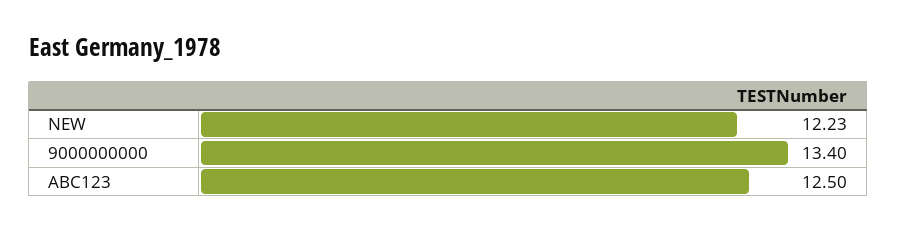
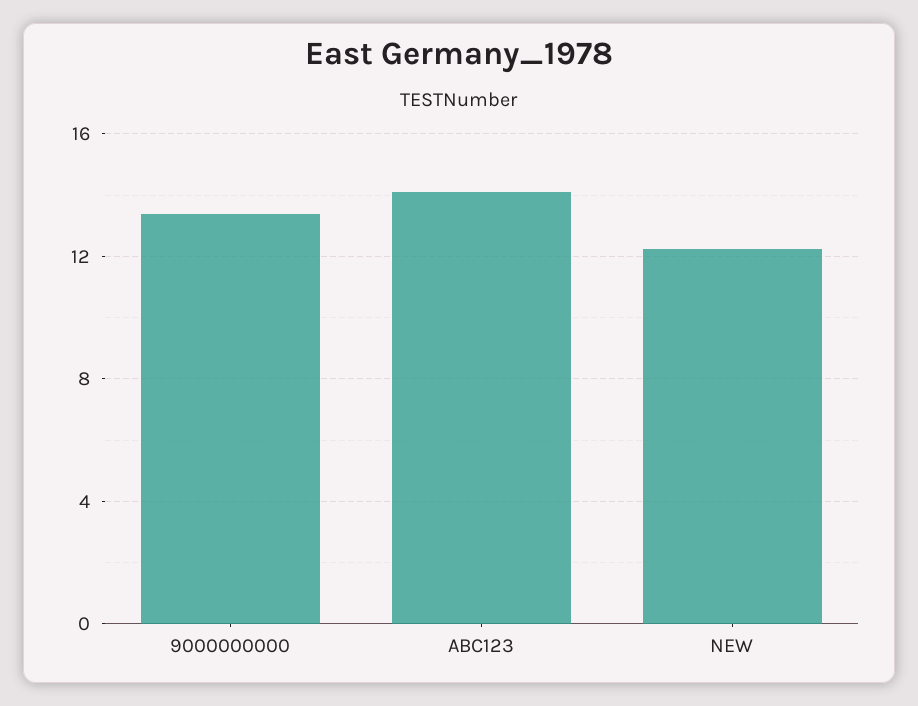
ABC123: 12.5 -> 14

